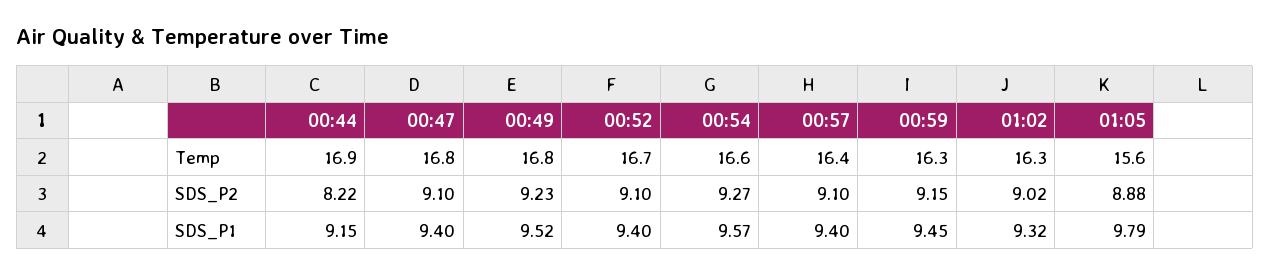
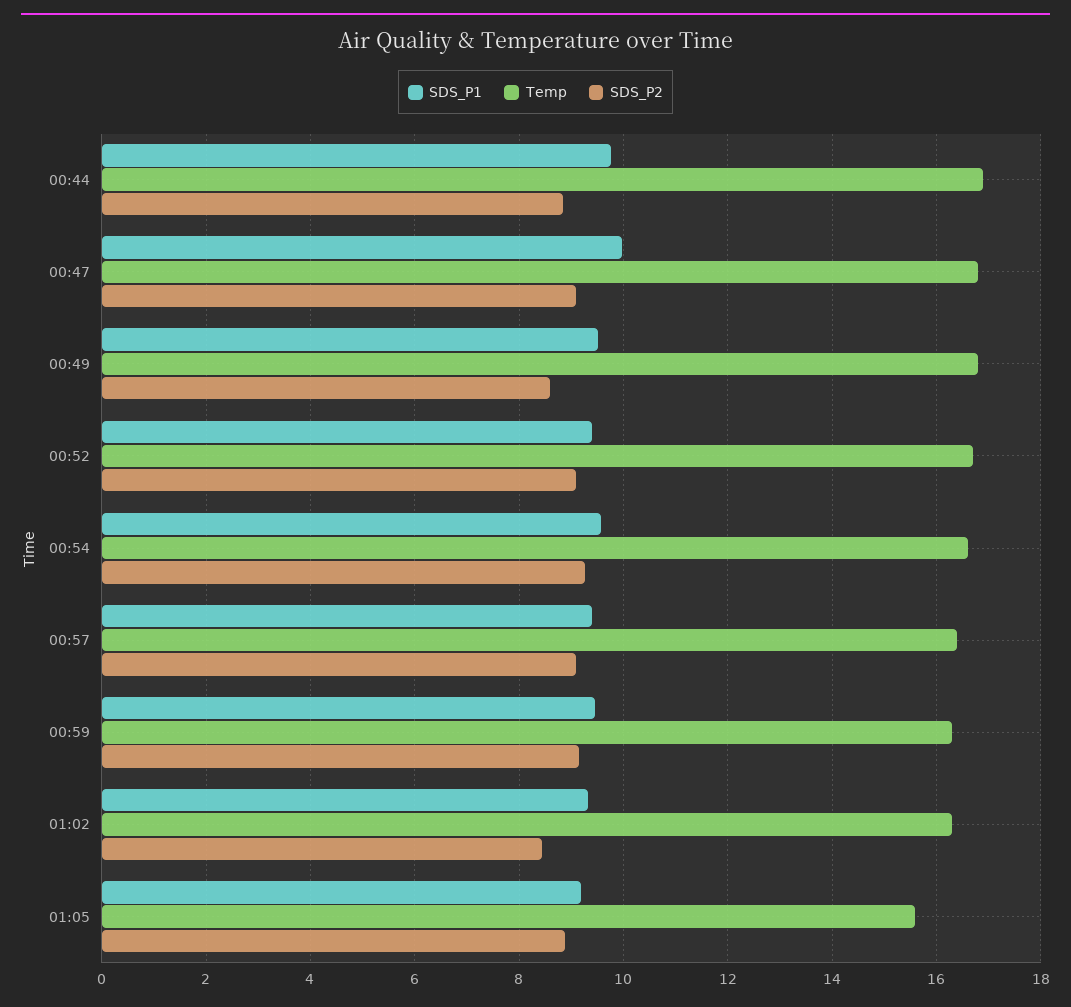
SDS_P2, 00:44: 8.22 -> 8.8
SDS_P2, 00:49: 9.23 -> 8.6
SDS_P2, 01:02: 9.02 -> 8.4
SDS_P1, 00:44: 9.15 -> 9.8
SDS_P1, 00:47: 9.4 -> 10
SDS_P1, 01:05: 9.79 -> 9.2

